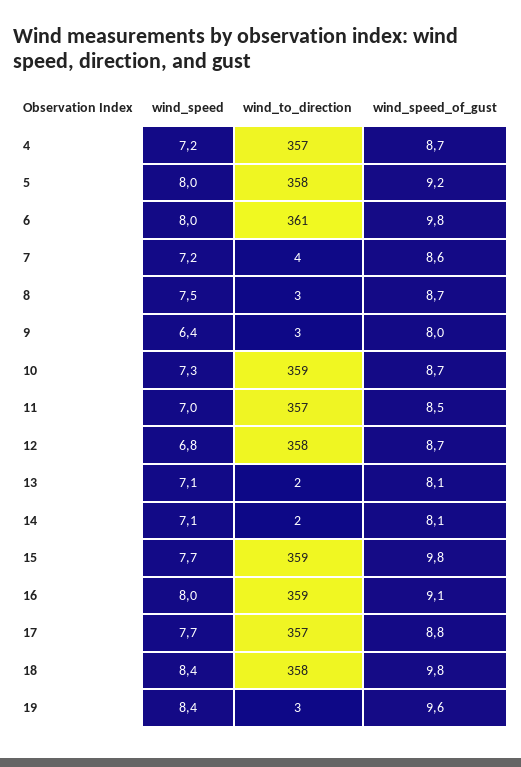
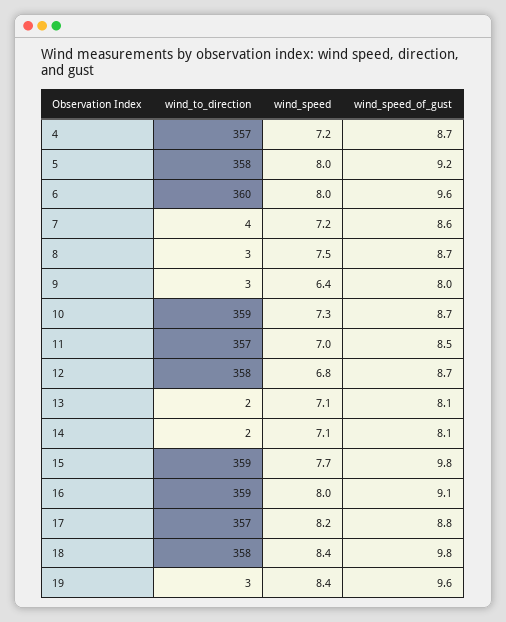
wind_to_direction, 6: 361 -> 360
wind_speed_of_gust, 6: 9.8 -> 9.6
wind_speed, 17: 7.7 -> 8.2

